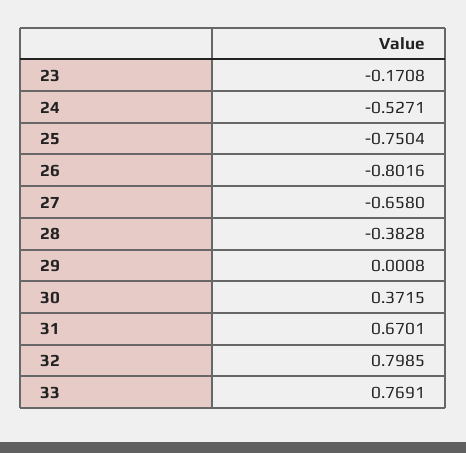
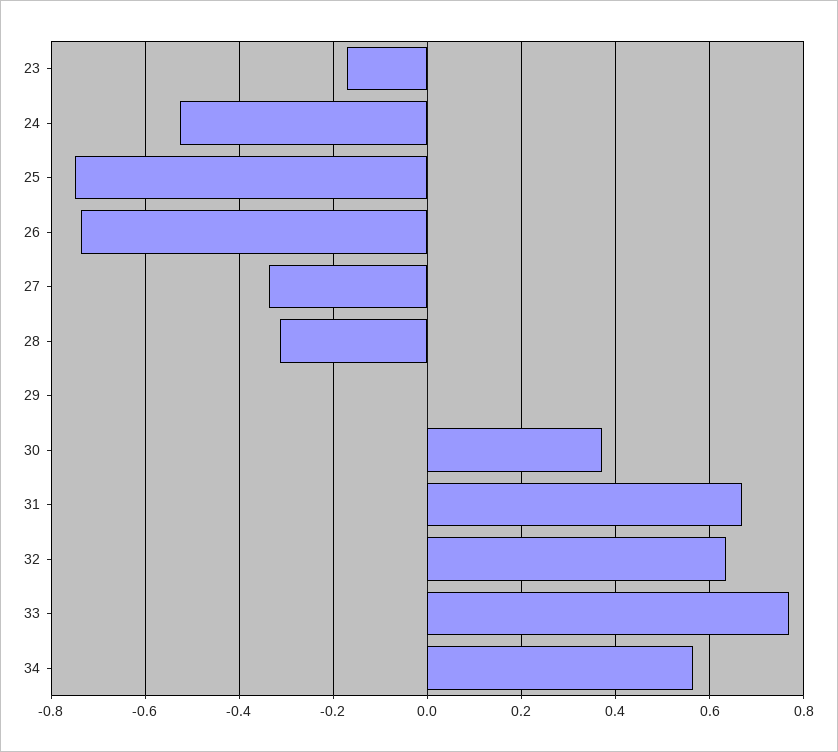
26: -0.8016 -> -0.74
27: -0.658 -> -0.34
28: -0.3828 -> -0.32
32: 0.7985 -> 0.64
34: none -> 0.56

